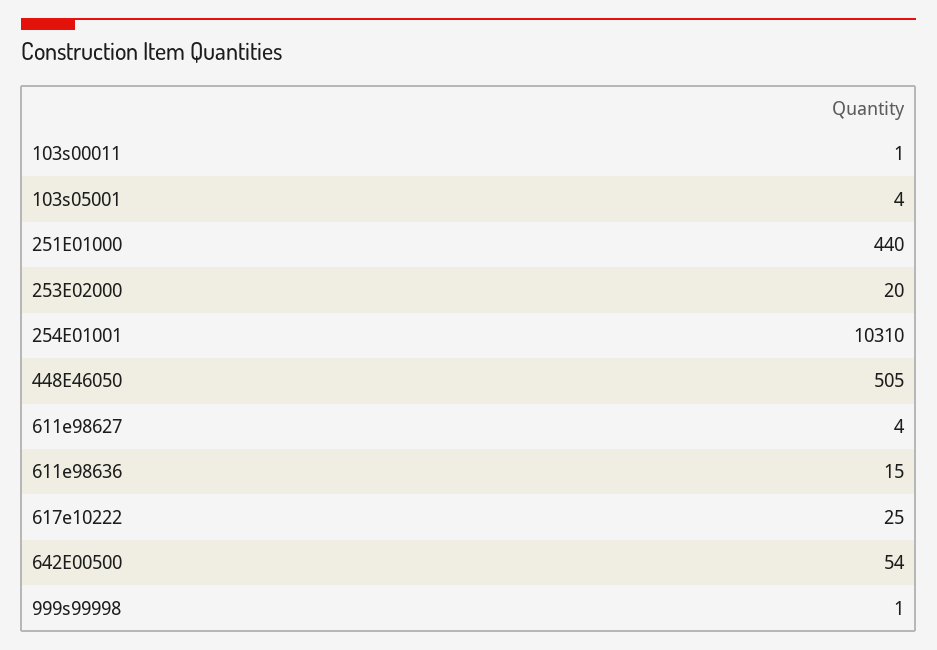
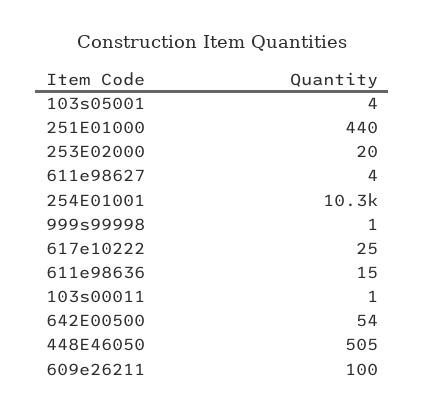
609e26211: none -> 100

